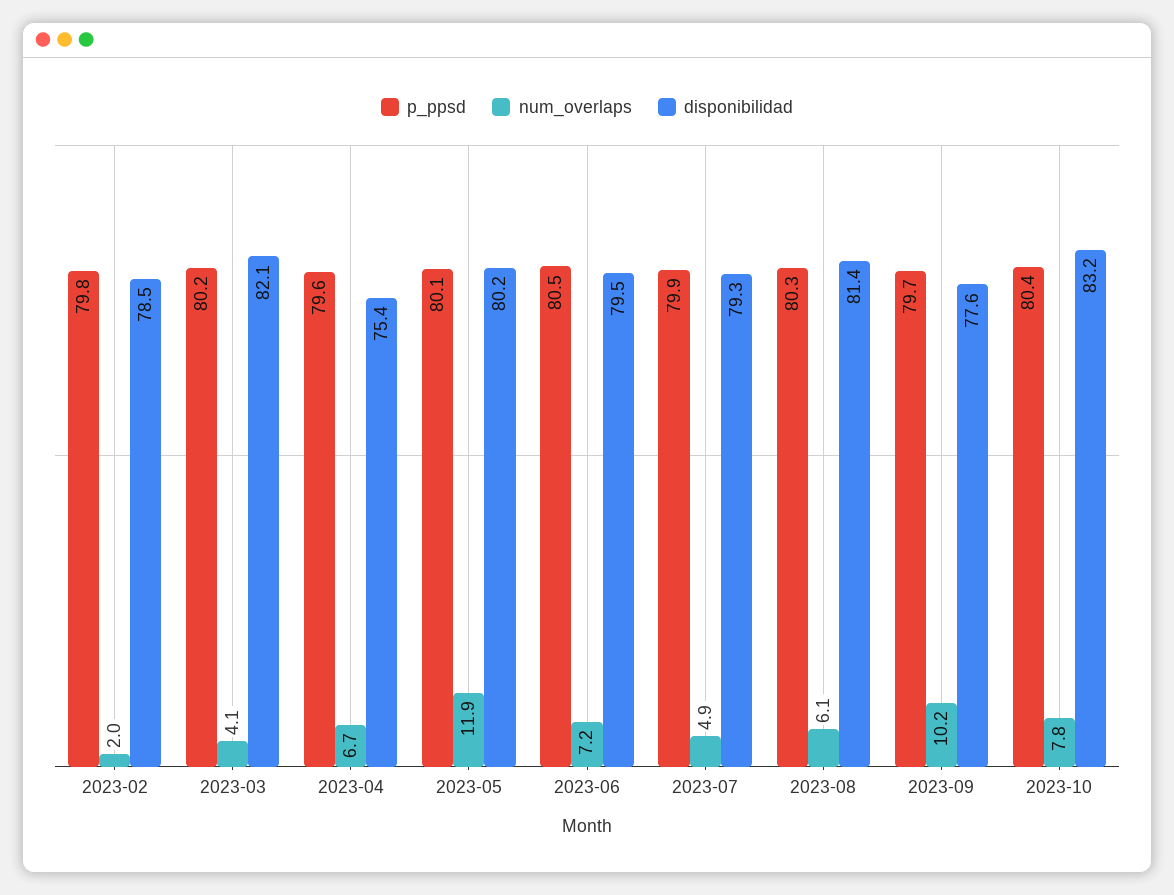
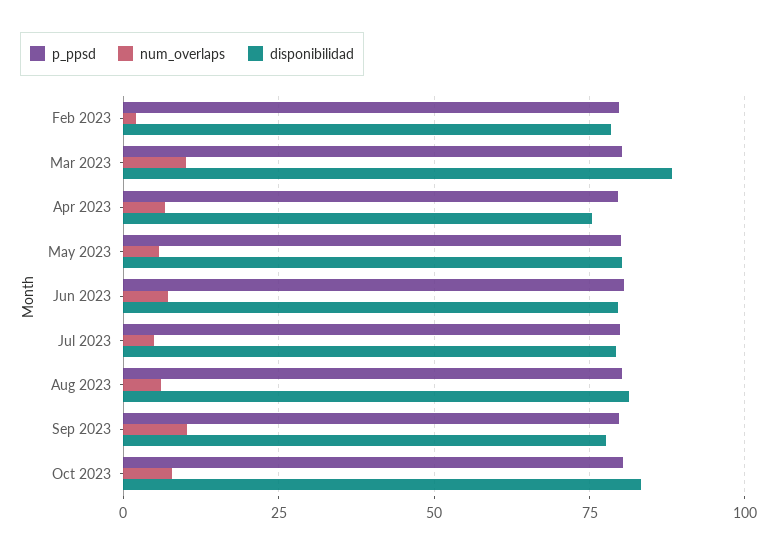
num_overlaps, 2023-03: 4.1 -> 10
disponibilidad, 2023-03: 82.1 -> 87.5
num_overlaps, 2023-05: 11.9 -> 5

